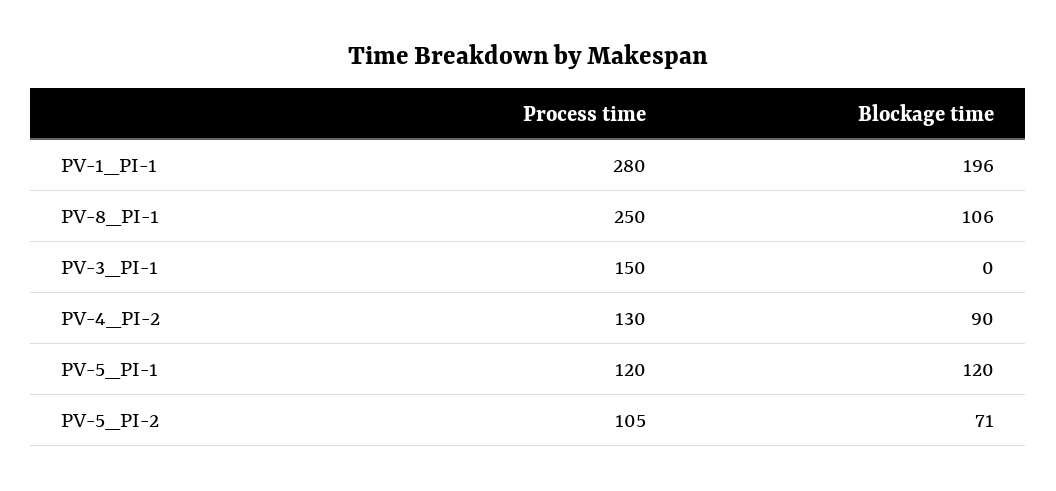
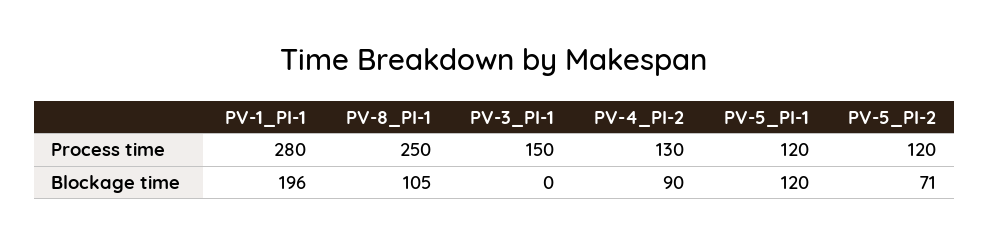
Blockage time, PV-8_PI-1: 106 -> 105
Process time, PV-5_PI-2: 105 -> 120

